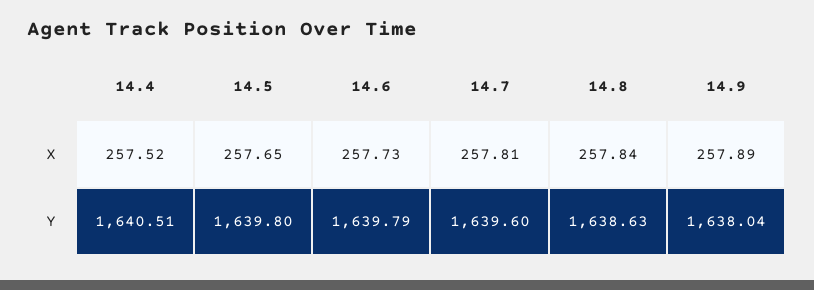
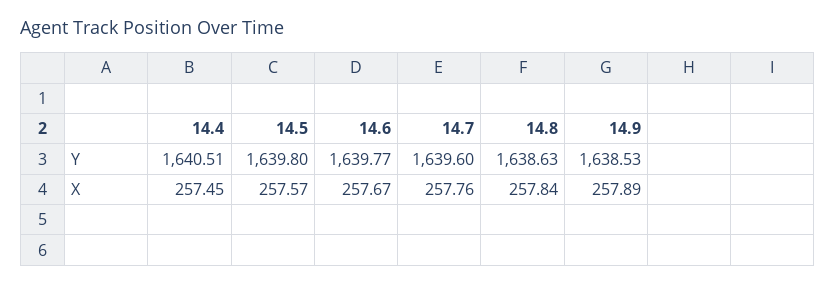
14.4, X: 257.52 -> 257.45
14.5, X: 257.65 -> 257.57
14.6, X: 257.73 -> 257.67
14.7, X: 257.81 -> 257.76
14.6, Y: 1639.79 -> 1639.77
14.9, Y: 1638.04 -> 1638.53

